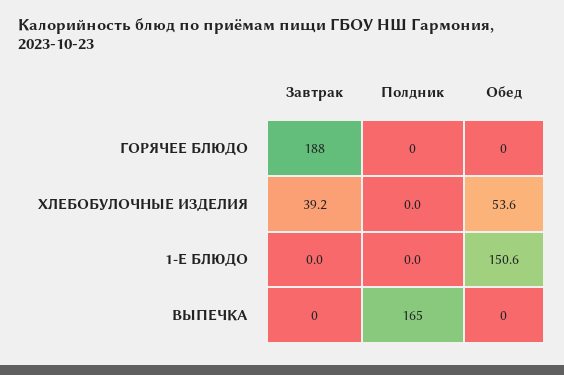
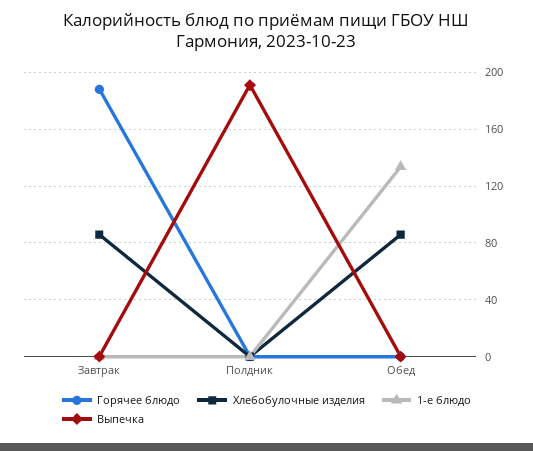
ХЛЕБОБУЛОЧНЫЕ ИЗДЕЛИЯ, Завтрак: 39.2 -> 85
ХЛЕБОБУЛОЧНЫЕ ИЗДЕЛИЯ, Обед: 53.6 -> 85
1-Е БЛЮДО, Обед: 150.6 -> 135
ВЫПЕЧКА, Полдник: 165 -> 190

